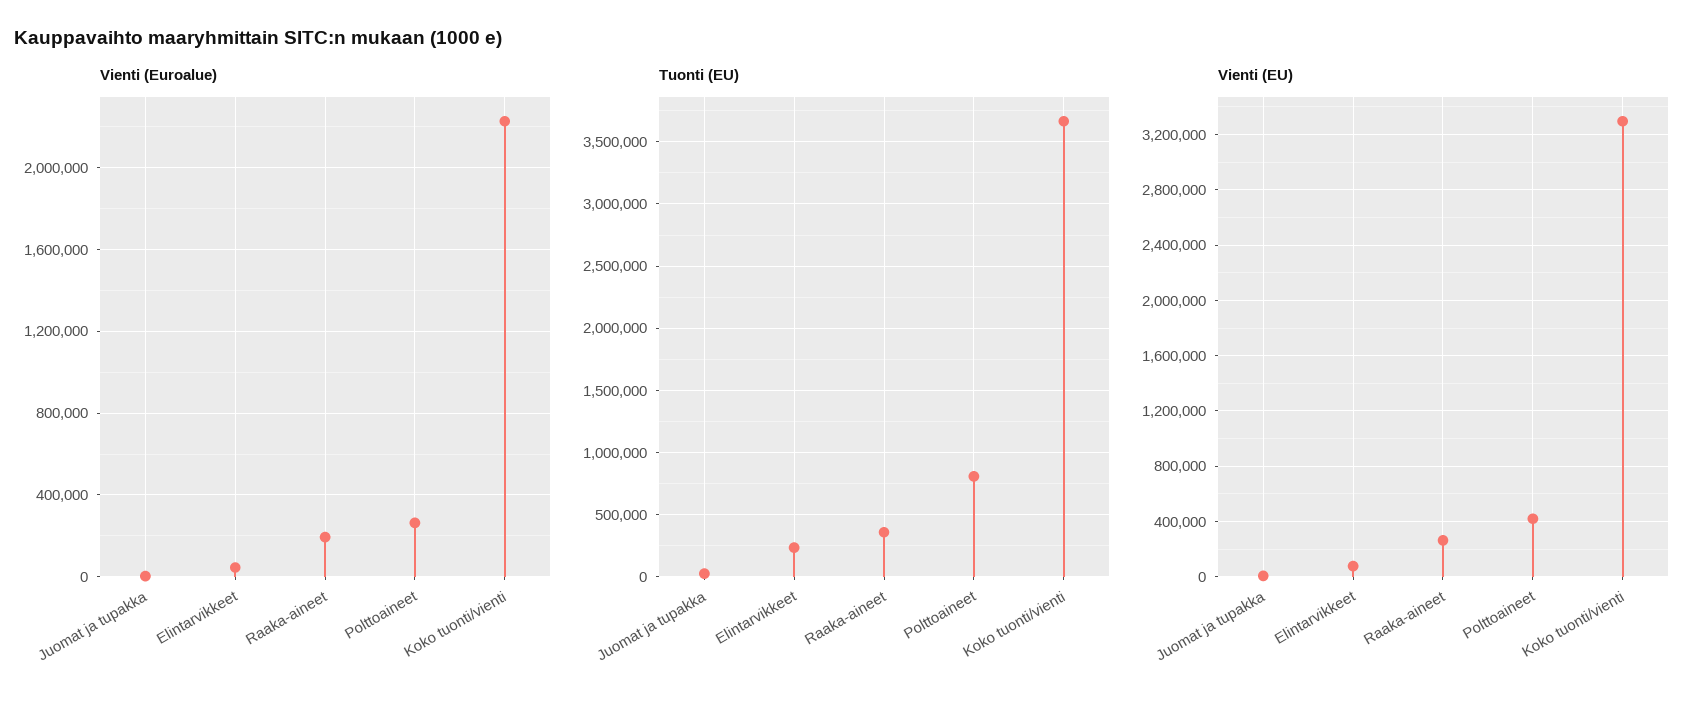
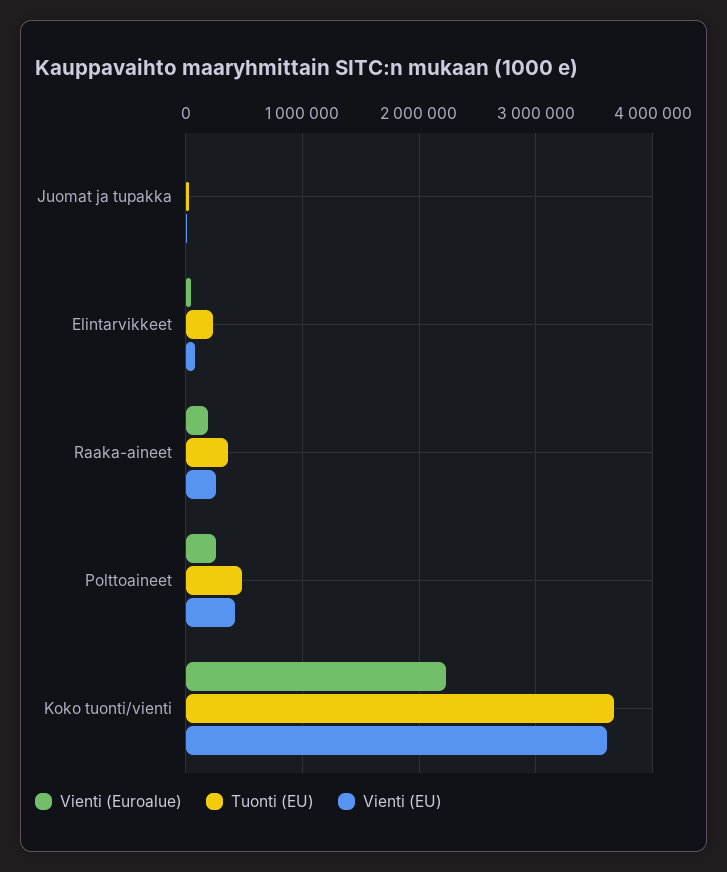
Tuonti (EU), Polttoaineet: 800000 -> 500000
Vienti (EU), Koko tuonti/vienti: 3300000 -> 3600000

